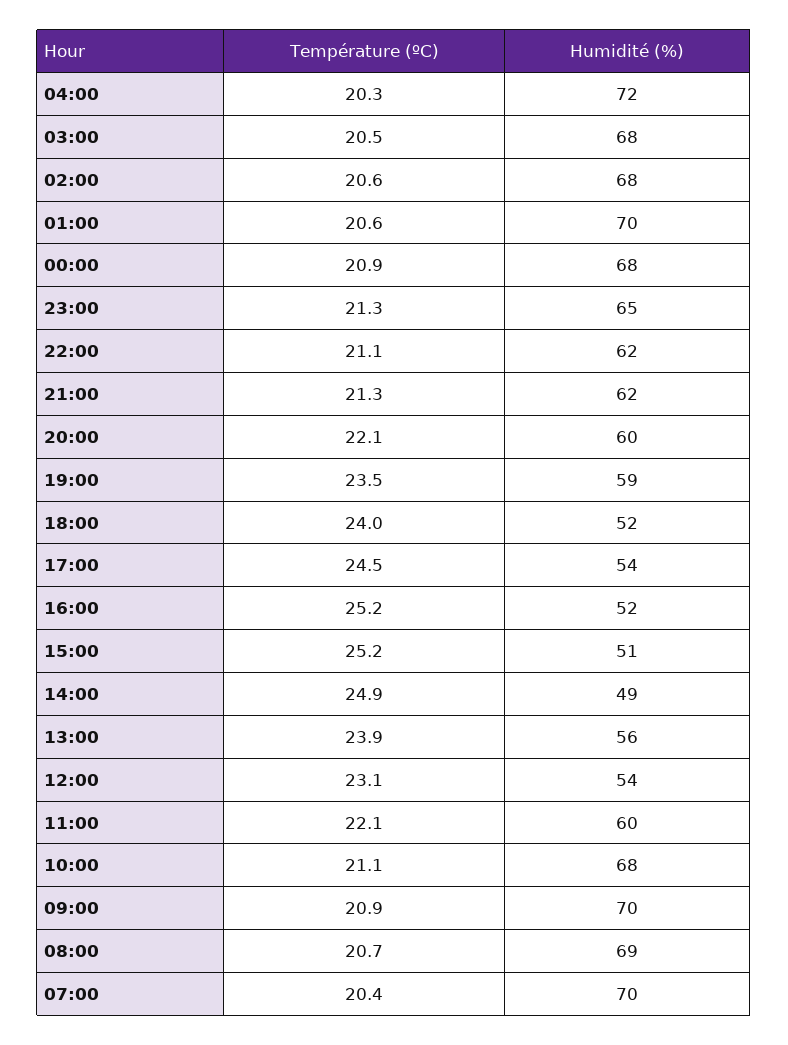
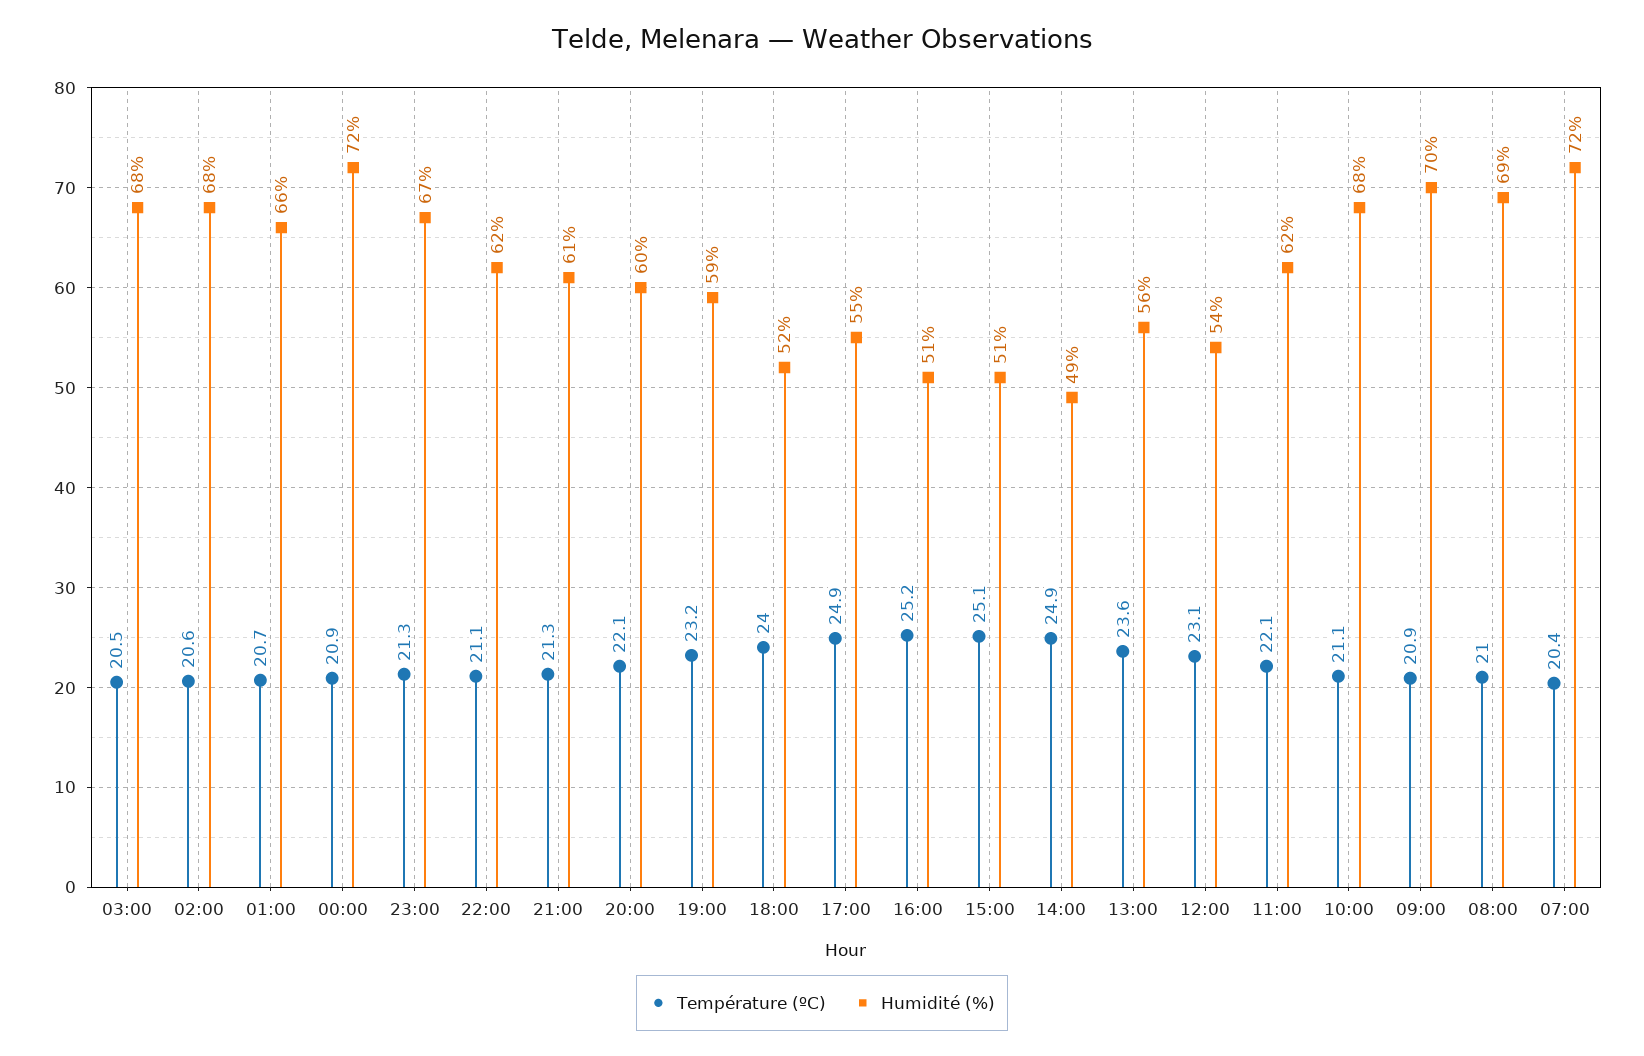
Température (ºC), 04:00: 20.3 -> none
Humidité (%), 04:00: 72 -> none
Température (ºC), 01:00: 20.6 -> 20.7
Humidité (%), 01:00: 70 -> 66
Humidité (%), 00:00: 68 -> 72
Humidité (%), 23:00: 65 -> 67
Humidité (%), 21:00: 62 -> 61
Température (ºC), 19:00: 23.5 -> 23.2
Température (ºC), 17:00: 24.5 -> 24.9
Humidité (%), 17:00: 54 -> 55
Humidité (%), 16:00: 52 -> 51
Température (ºC), 15:00: 25.2 -> 25.1
Température (ºC), 13:00: 23.9 -> 23.6
Humidité (%), 11:00: 60 -> 62
Température (ºC), 08:00: 20.7 -> 21
Humidité (%), 07:00: 70 -> 72

